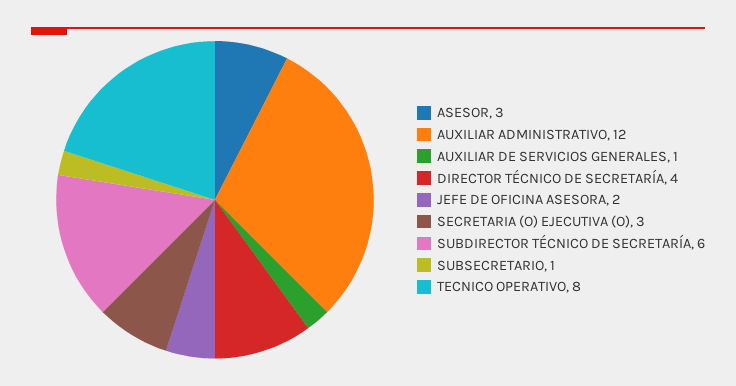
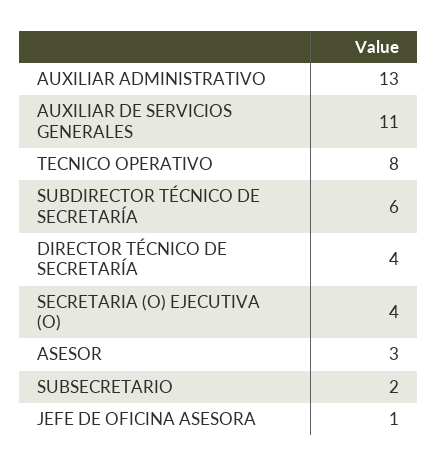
AUXILIAR ADMINISTRATIVO: 12 -> 13
AUXILIAR DE SERVICIOS GENERALES: 1 -> 11
JEFE DE OFICINA ASESORA: 2 -> 1
SECRETARIA (O) EJECUTIVA (O): 3 -> 4
SUBSECRETARIO: 1 -> 2

